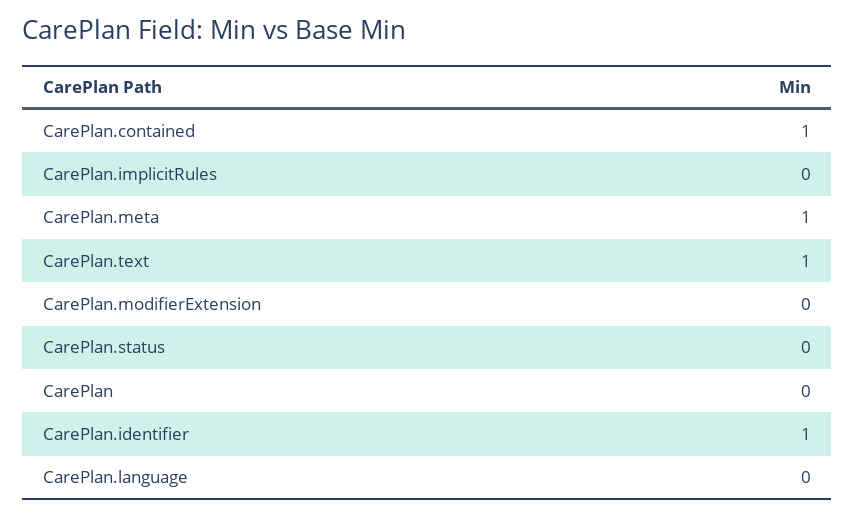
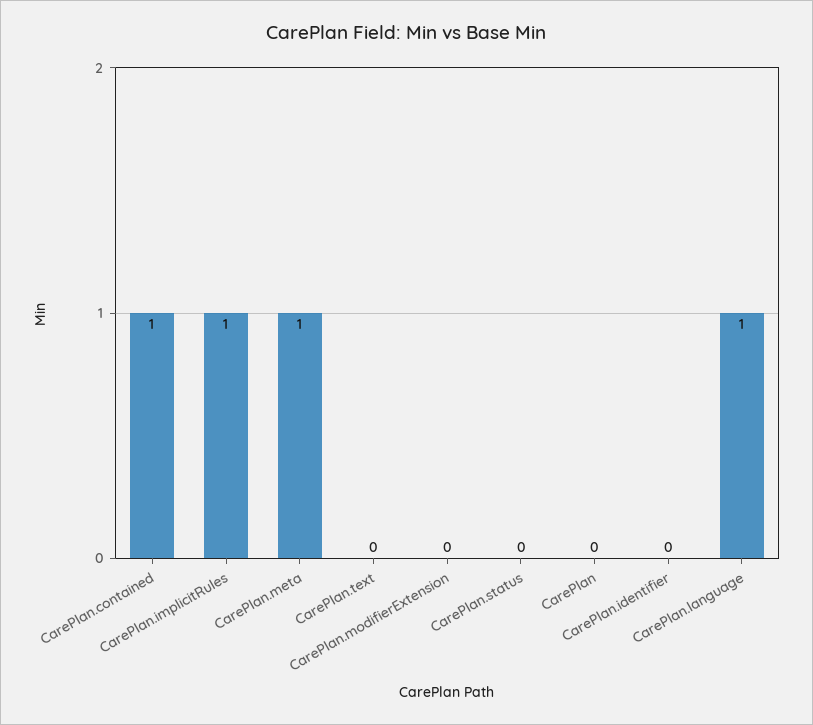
CarePlan.implicitRules: 0 -> 1
CarePlan.text: 1 -> 0
CarePlan.identifier: 1 -> 0
CarePlan.language: 0 -> 1

